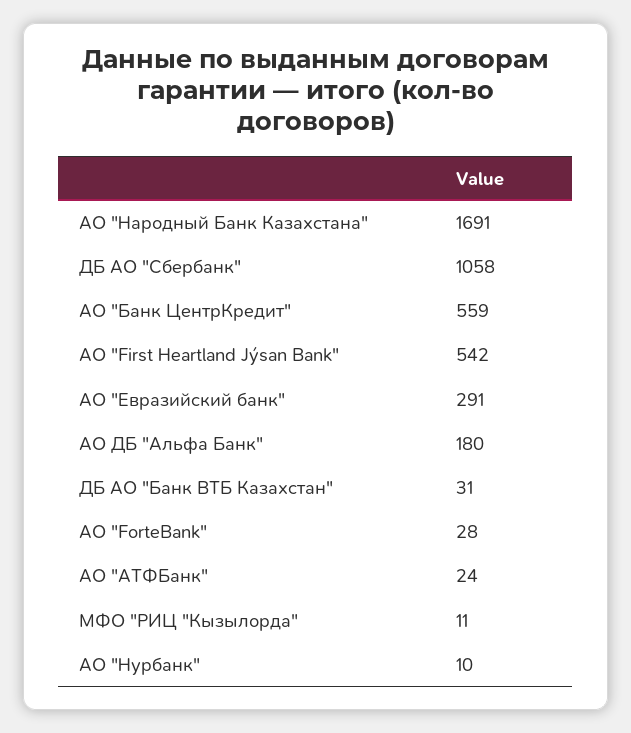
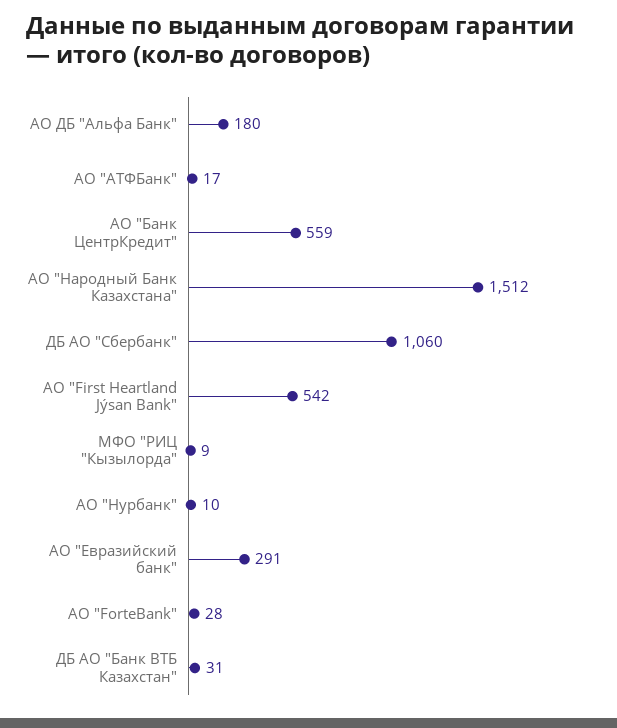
АО "Народный Банк Казахстана": 1691 -> 1512
ДБ АО "Сбербанк": 1058 -> 1060
АО "АТФБанк": 24 -> 17
МФО "РИЦ "Кызылорда": 11 -> 9

